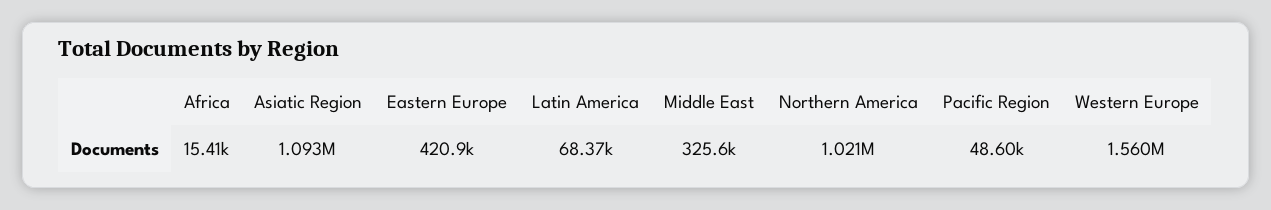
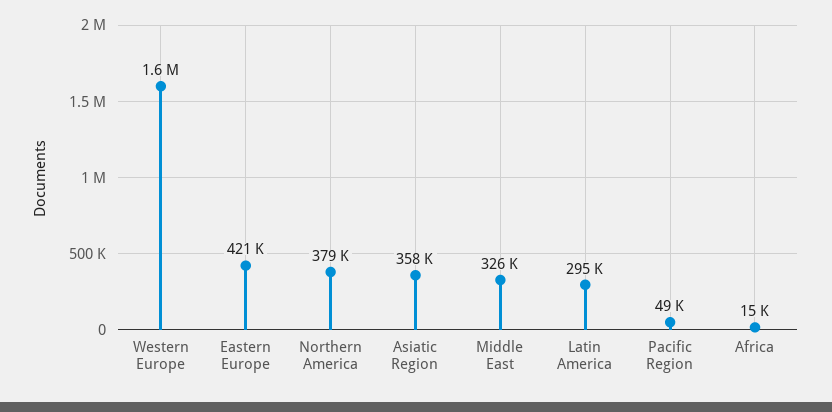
Asiatic Region: 1093000 -> 358000
Latin America: 68370 -> 295000
Northern America: 1021000 -> 379000

